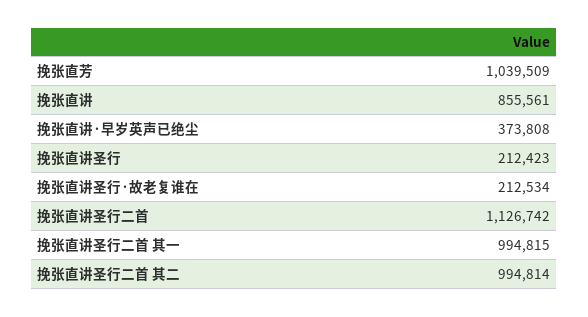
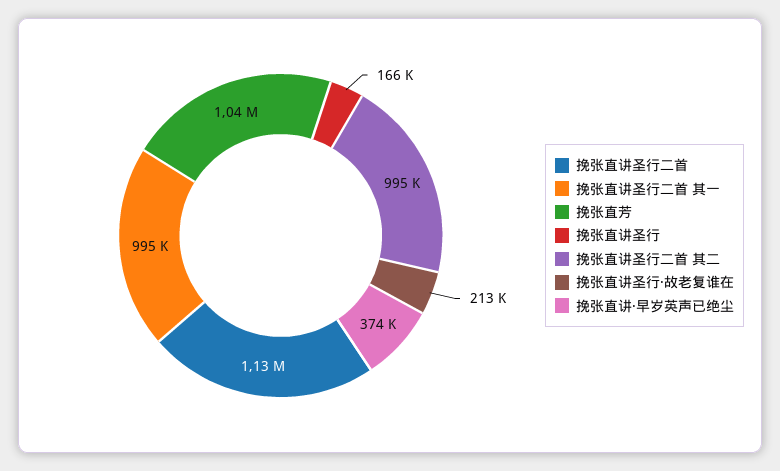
挽张直讲: 855561 -> none
挽张直讲圣行: 212423 -> 166000

